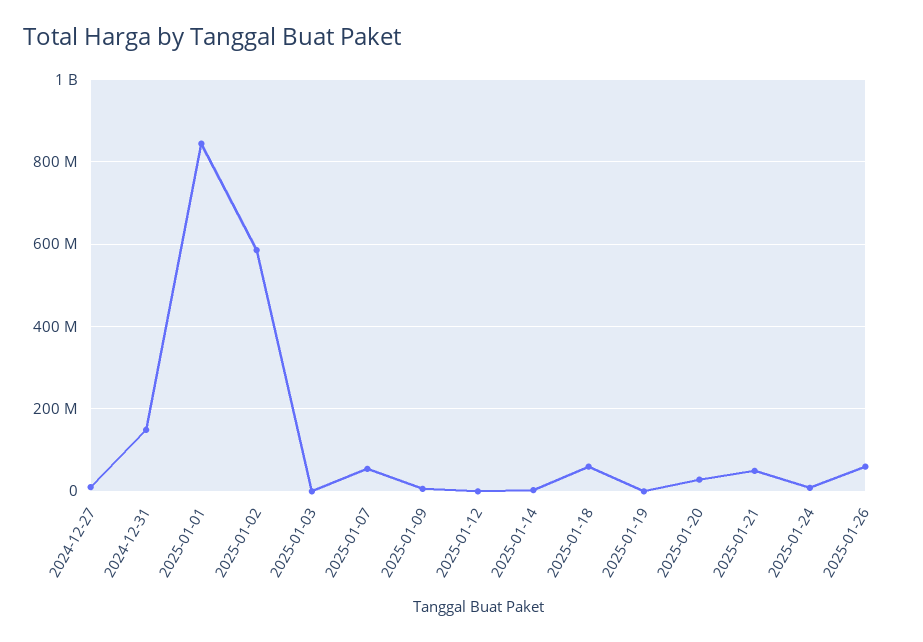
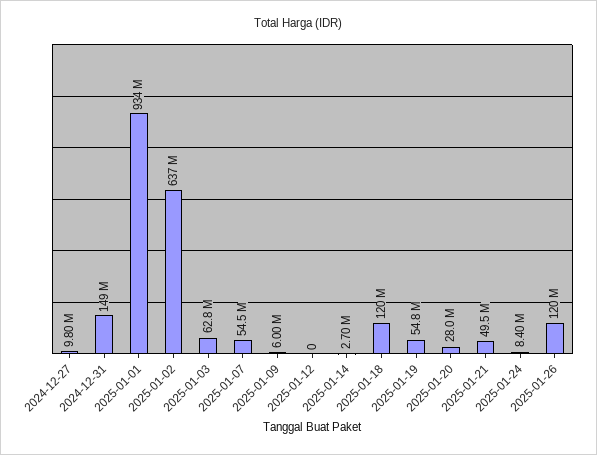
2025-01-01: 840000000 -> 934000000
2025-01-02: 580000000 -> 637000000
2025-01-03: 0 -> 62800000
2025-01-18: 60000000 -> 120000000
2025-01-19: 0 -> 54800000
2025-01-26: 60000000 -> 120000000

